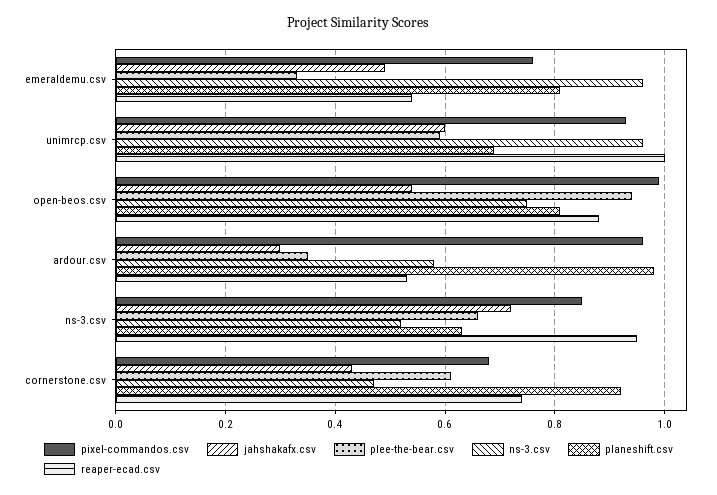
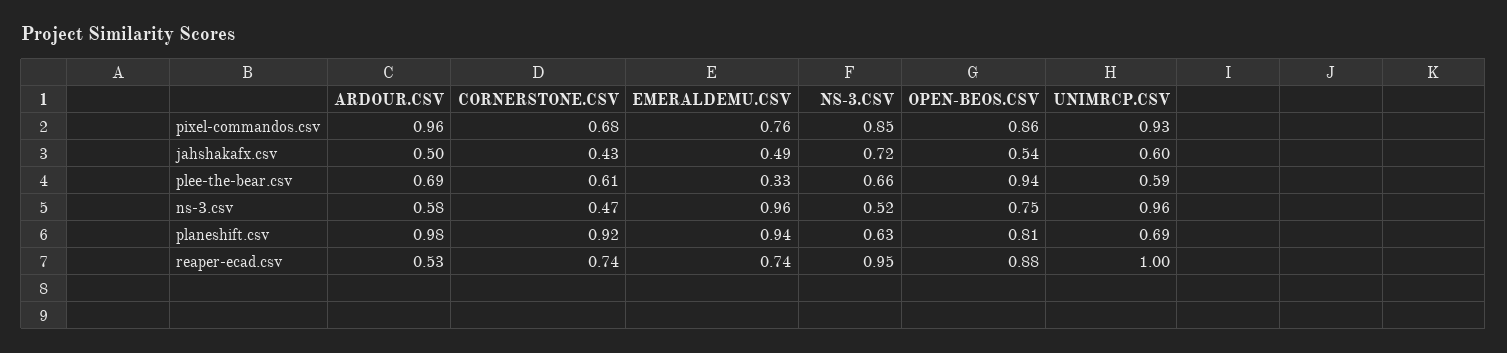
planeshift.csv, emeraldemu.csv: 0.8 -> 0.94
reaper-ecad.csv, emeraldemu.csv: 0.55 -> 0.74
pixel-commandos.csv, open-beos.csv: 1 -> 0.86
jahshakafx.csv, ardour.csv: 0.3 -> 0.5
plee-the-bear.csv, ardour.csv: 0.35 -> 0.69

